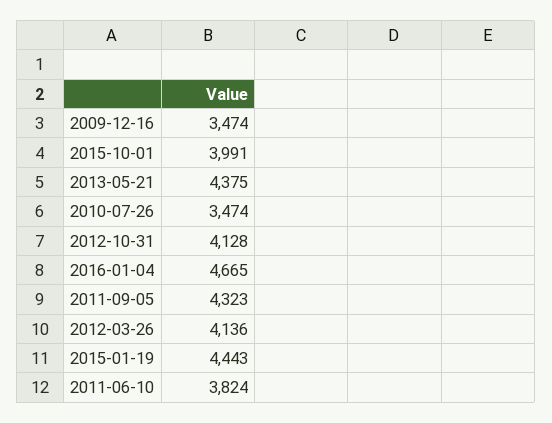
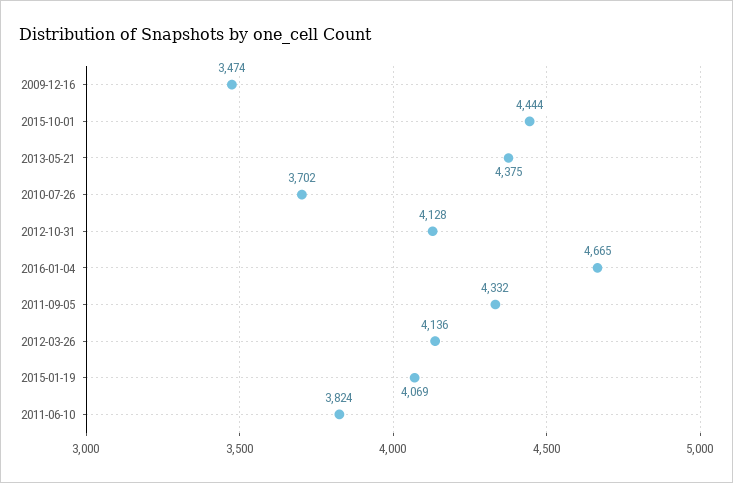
2015-10-01: 3991 -> 4444
2010-07-26: 3474 -> 3702
2011-09-05: 4323 -> 4332
2015-01-19: 4443 -> 4069

